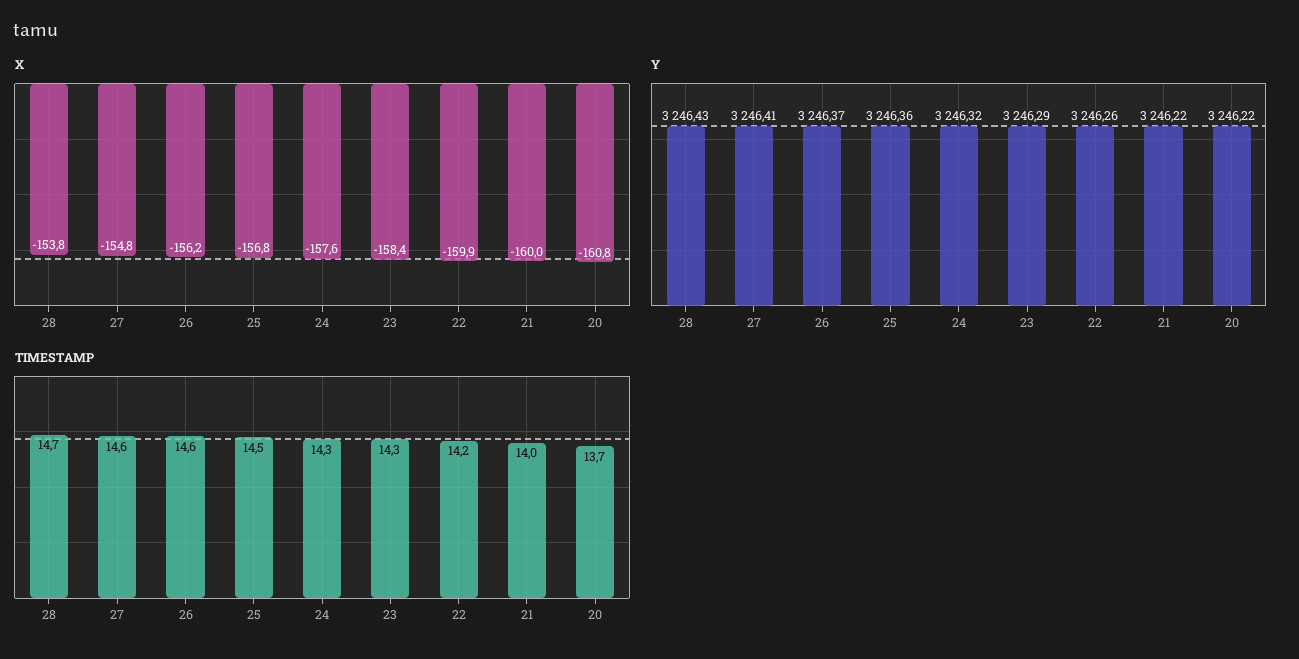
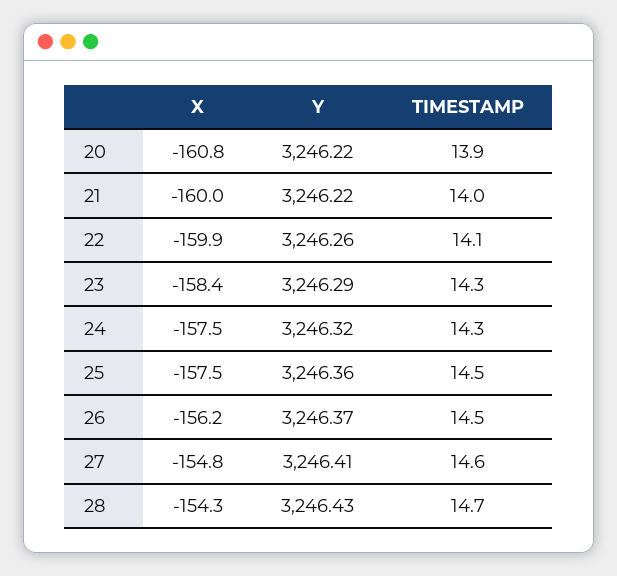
X, 28: -153.8 -> -154.3
X, 25: -156.8 -> -157.5
X, 24: -157.6 -> -157.5
TIMESTAMP, 26: 14.6 -> 14.5
TIMESTAMP, 22: 14.2 -> 14.1
TIMESTAMP, 20: 13.7 -> 13.9

